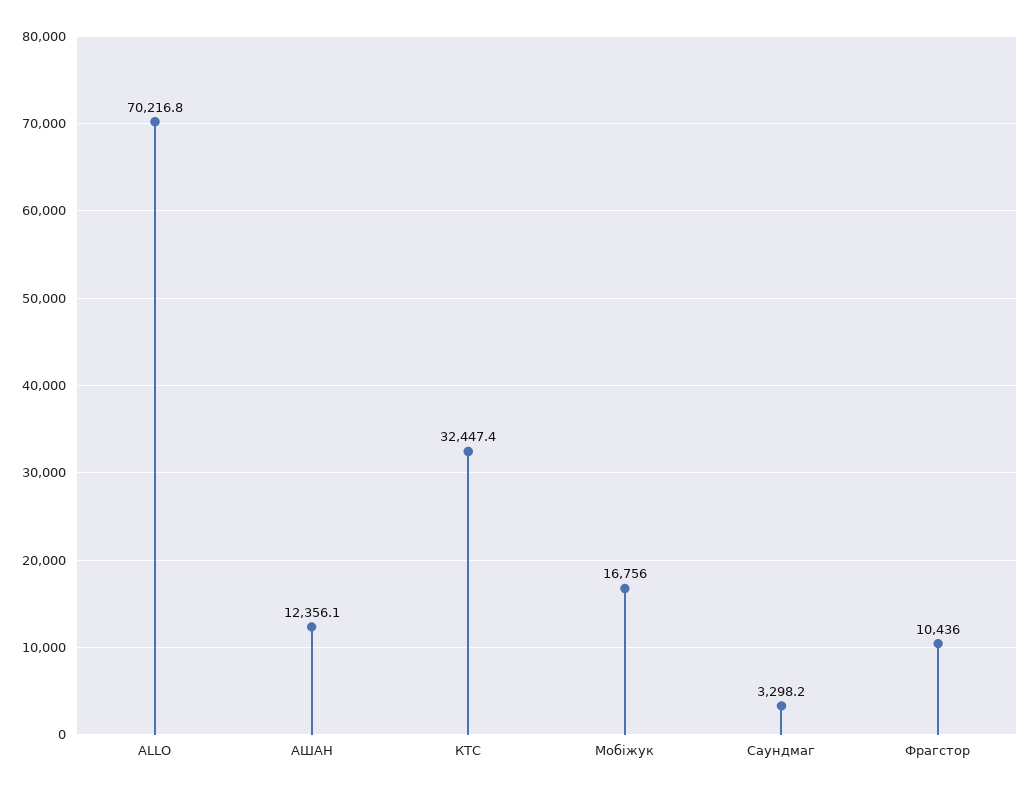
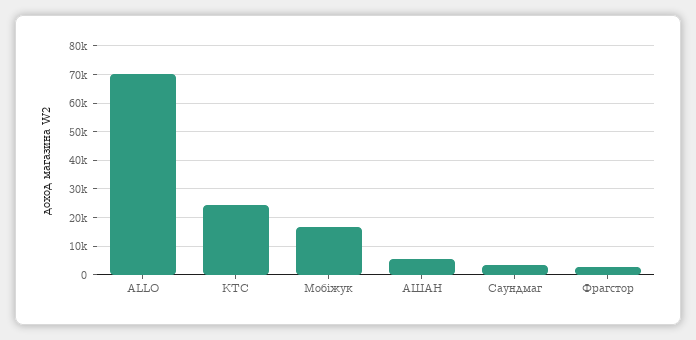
АШАН: 12356.1 -> 5000
КТС: 32447.4 -> 25000
Фрагстор: 10436 -> 2500

